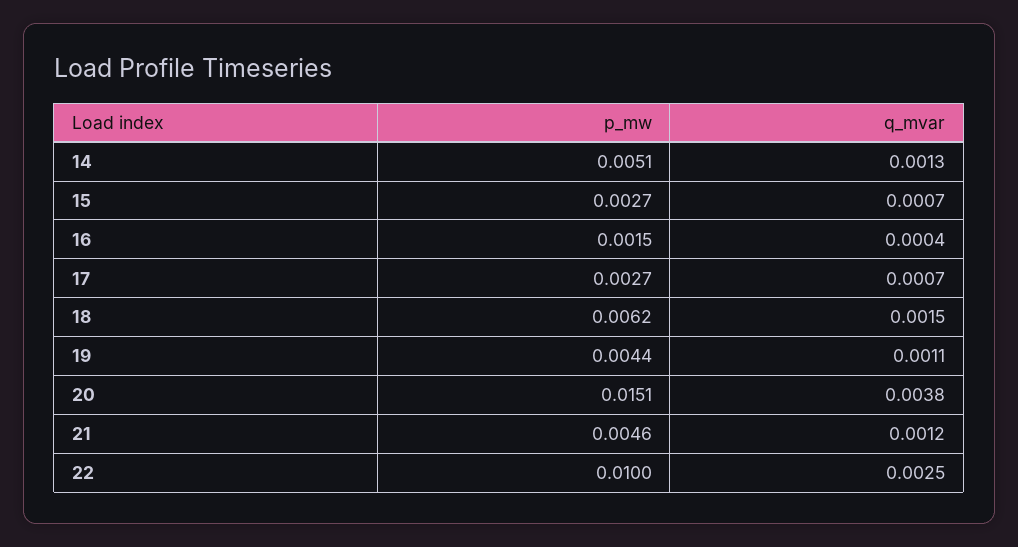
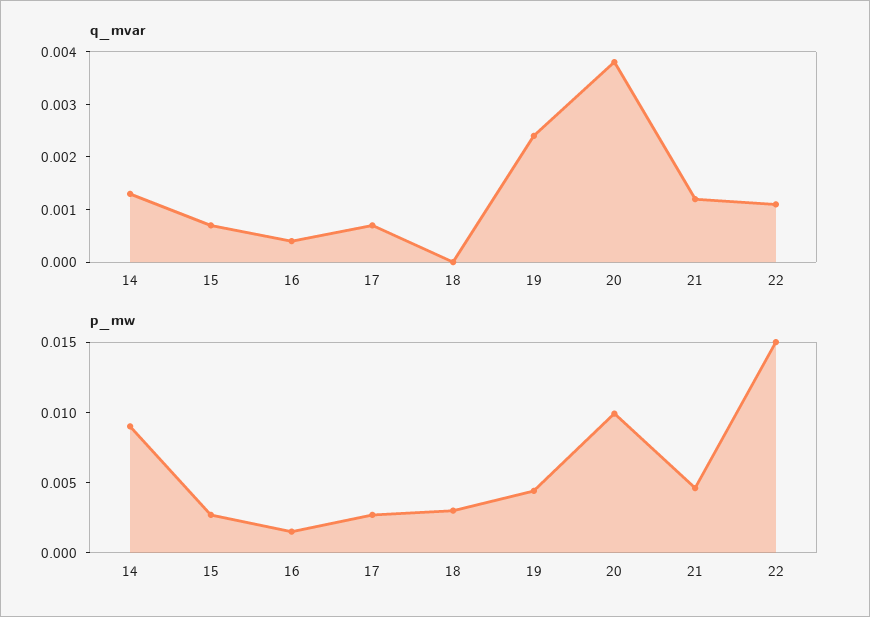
p_mw, 14: 0.0051 -> 0.009
p_mw, 18: 0.0062 -> 0.003
q_mvar, 18: 0.0015 -> 0
q_mvar, 19: 0.0011 -> 0.0025
p_mw, 20: 0.0151 -> 0.01
p_mw, 22: 0.01 -> 0.015
q_mvar, 22: 0.0025 -> 0.001

